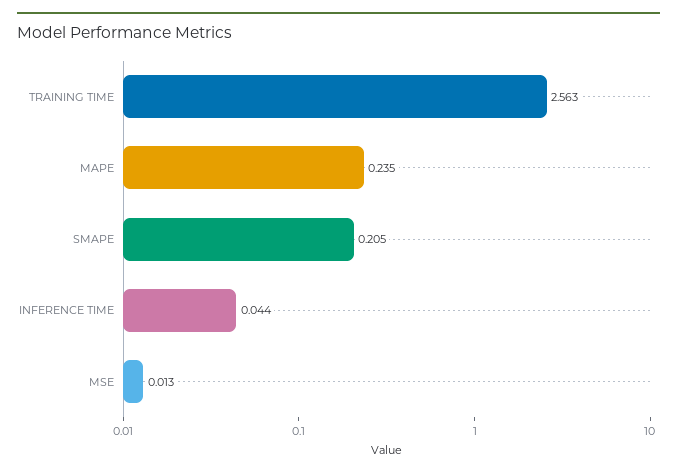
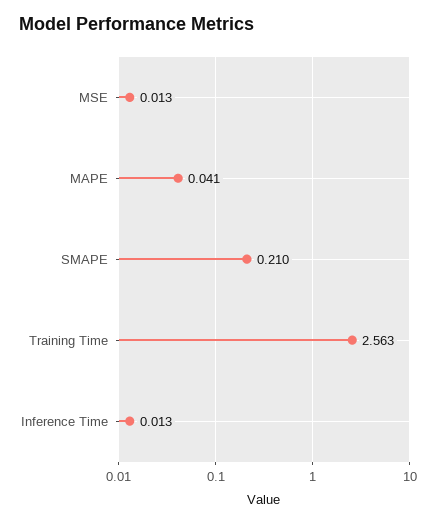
MAPE: 0.235 -> 0.041
SMAPE: 0.205 -> 0.21
INFERENCE TIME: 0.044 -> 0.013

